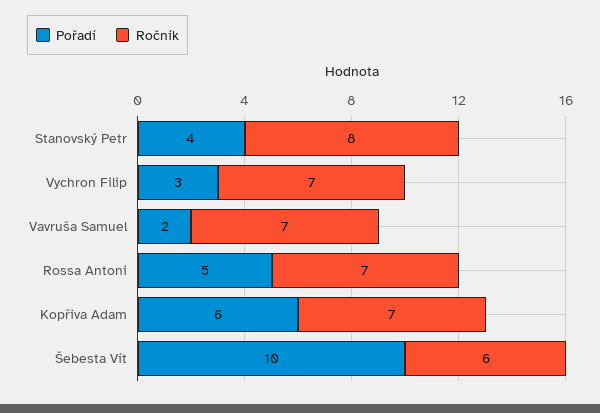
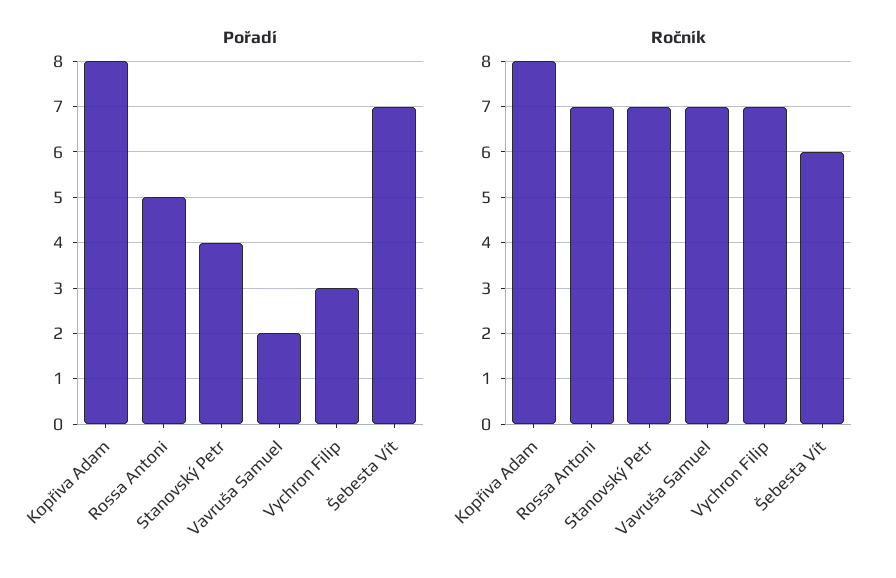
Ročník, Stanovský Petr: 8 -> 7
Pořadí, Kopřiva Adam: 6 -> 8
Ročník, Kopřiva Adam: 7 -> 8
Pořadí, Šebesta Vít: 10 -> 7

